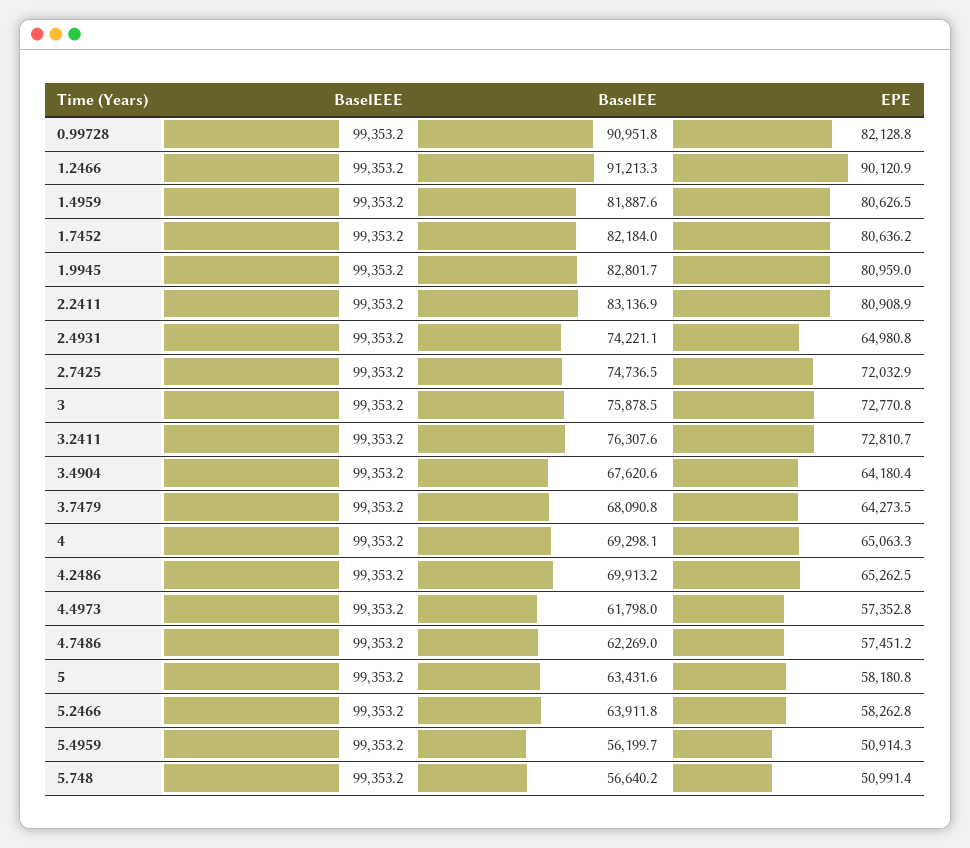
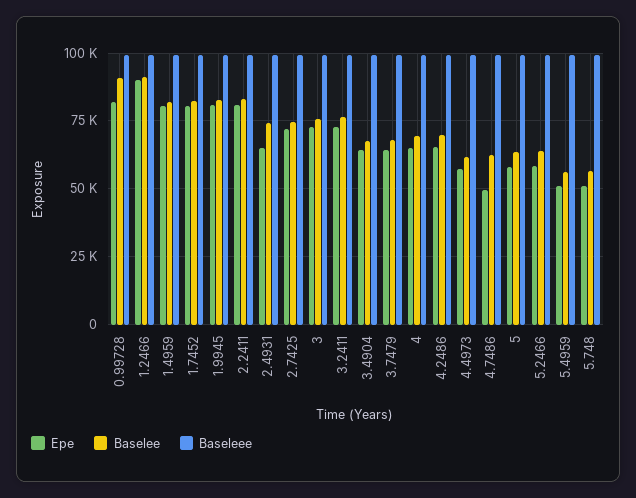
EPE, 4.7486: 57451.2 -> 50000

